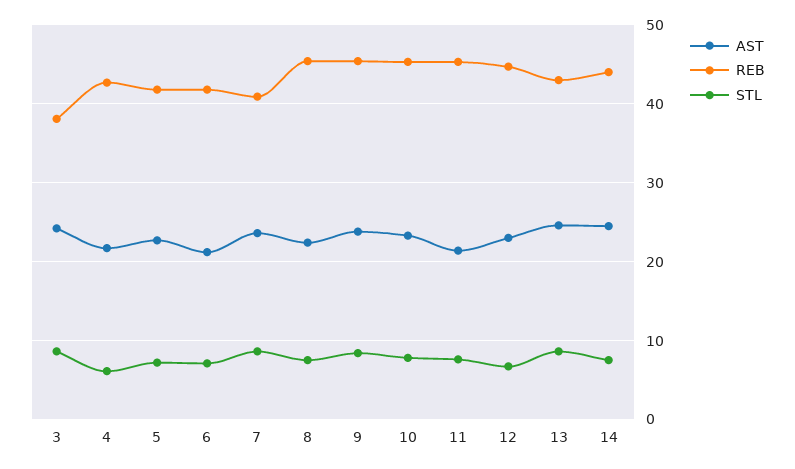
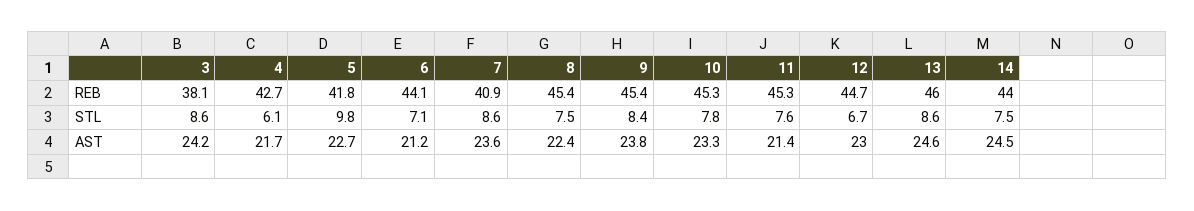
STL, 5: 7 -> 9.8
REB, 6: 42 -> 44.1
REB, 13: 43 -> 46

